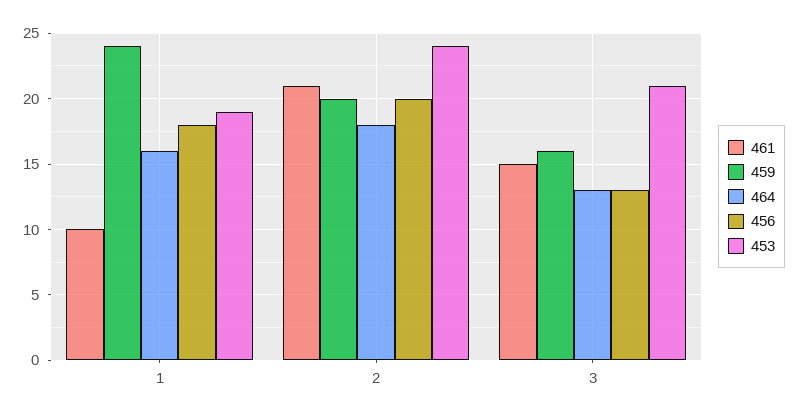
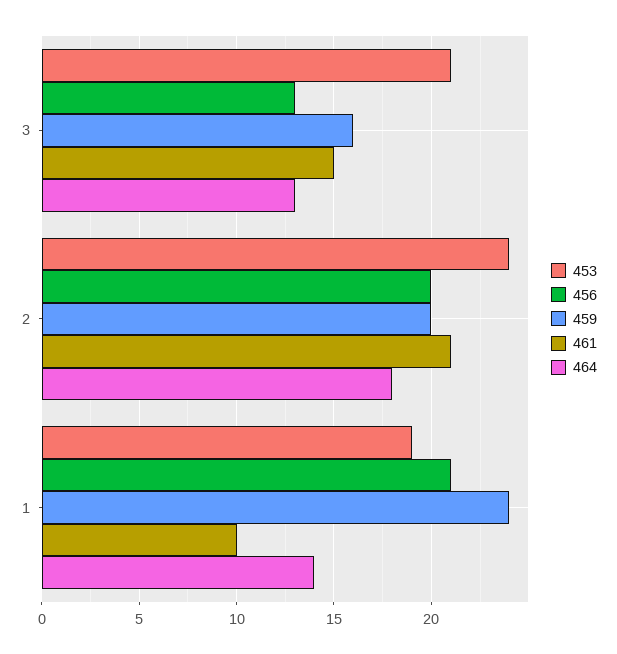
464, 1: 16 -> 14
456, 1: 18 -> 21

